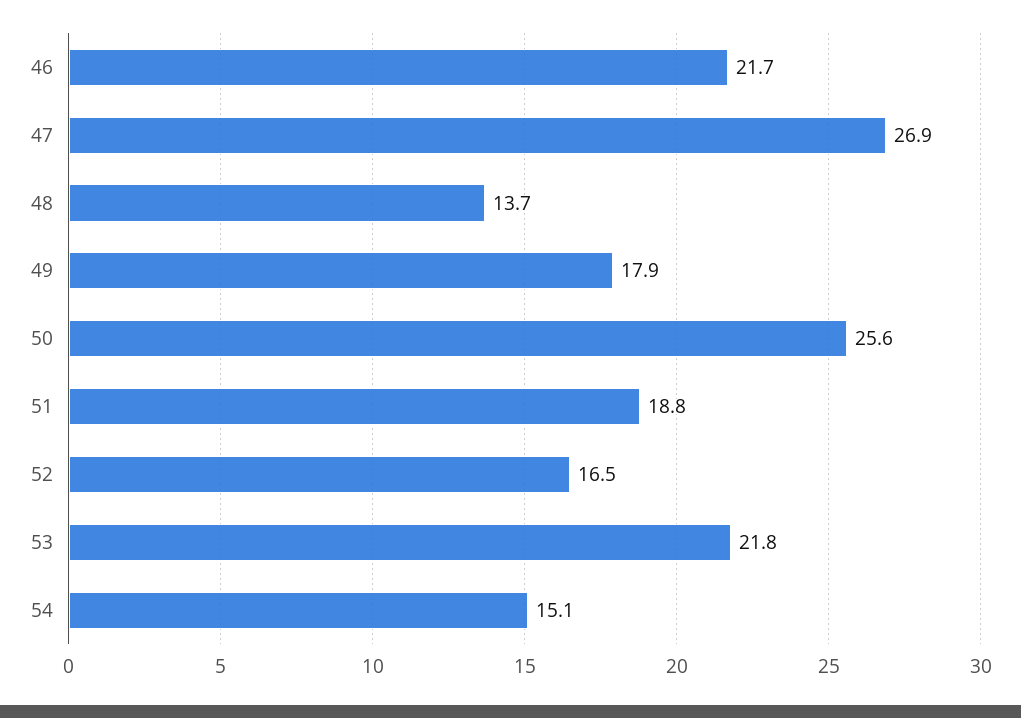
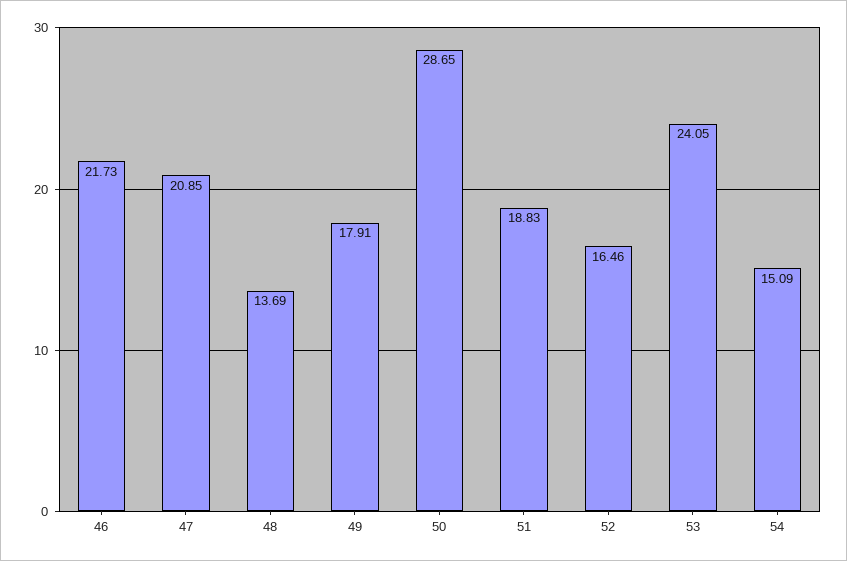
47: 26.9 -> 20.85
50: 25.6 -> 28.65
53: 21.8 -> 24.05

